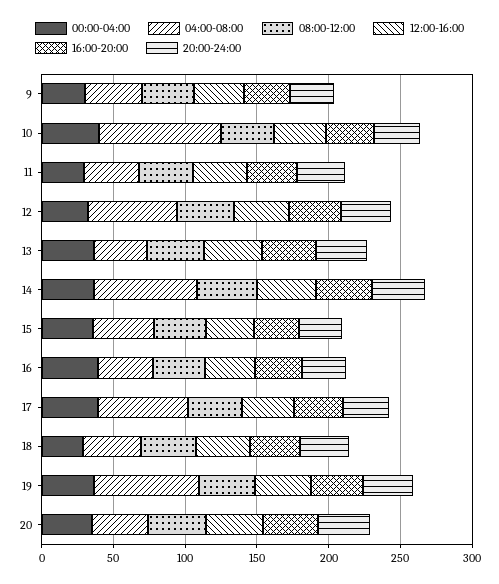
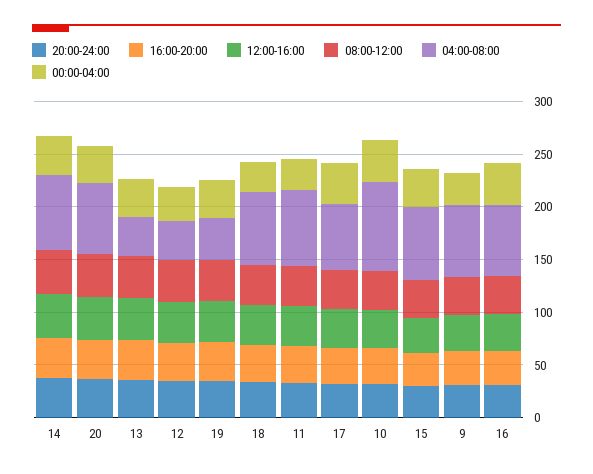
04:00-08:00, 9: 40 -> 70
04:00-08:00, 11: 40 -> 70
04:00-08:00, 12: 60 -> 40
04:00-08:00, 15: 40 -> 70
04:00-08:00, 16: 40 -> 70
04:00-08:00, 18: 40 -> 70
04:00-08:00, 19: 70 -> 40
04:00-08:00, 20: 40 -> 70

